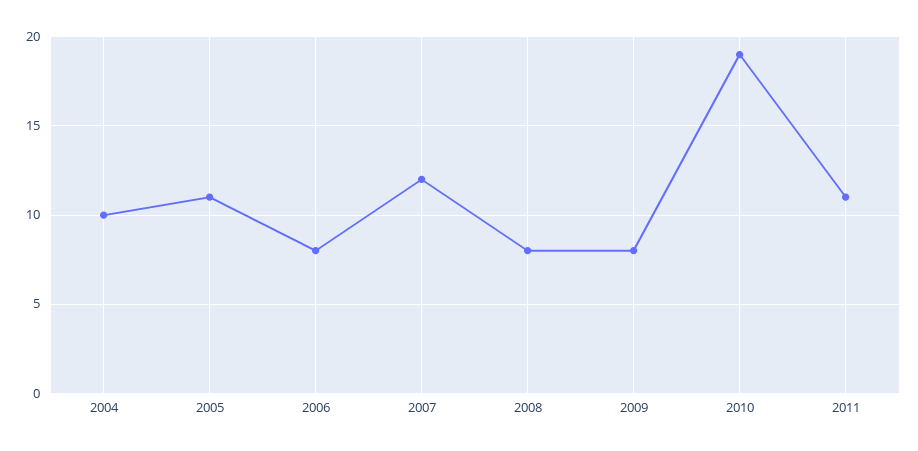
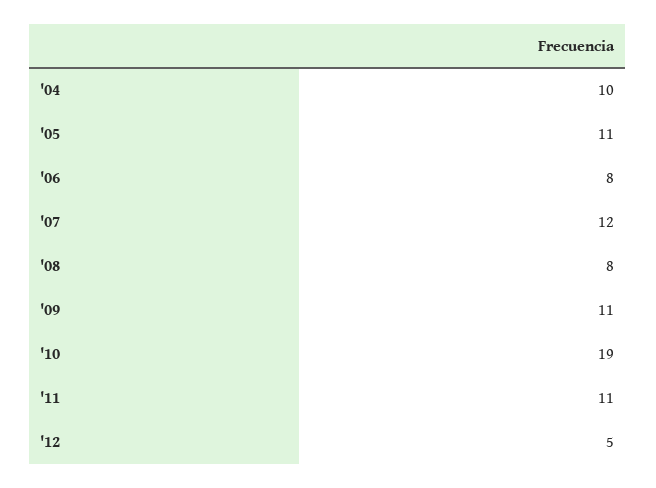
2009: 8 -> 11
'12: none -> 5

